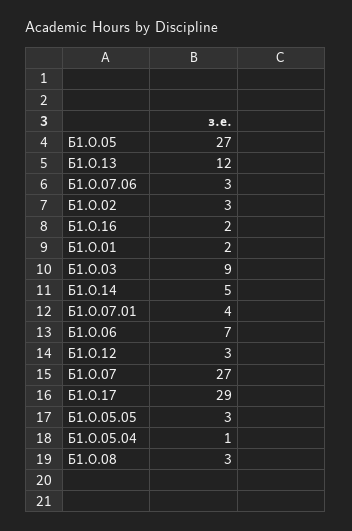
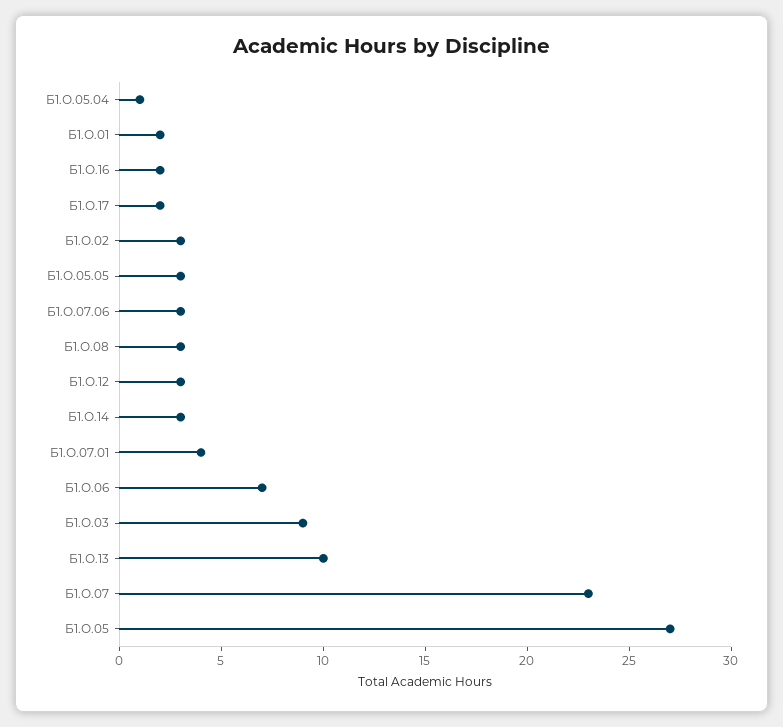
Б1.О.13: 12 -> 10
Б1.О.14: 5 -> 3
Б1.О.07: 27 -> 23
Б1.О.17: 29 -> 2

